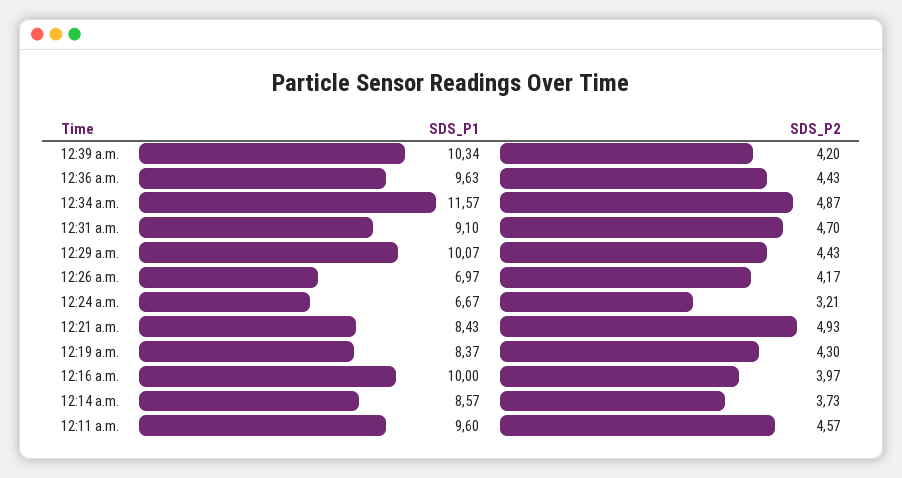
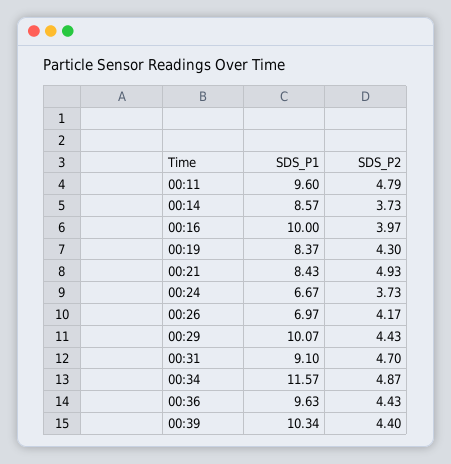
SDS_P2, 12:39 a.m.: 4.2 -> 4.4
SDS_P2, 12:24 a.m.: 3.21 -> 3.73
SDS_P2, 12:11 a.m.: 4.57 -> 4.79

